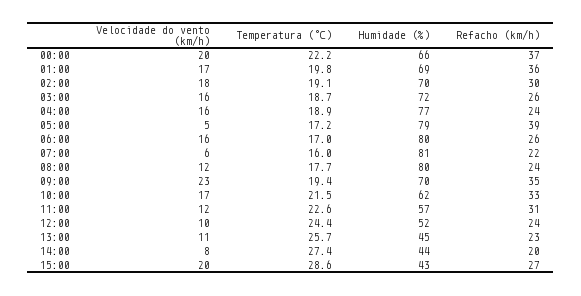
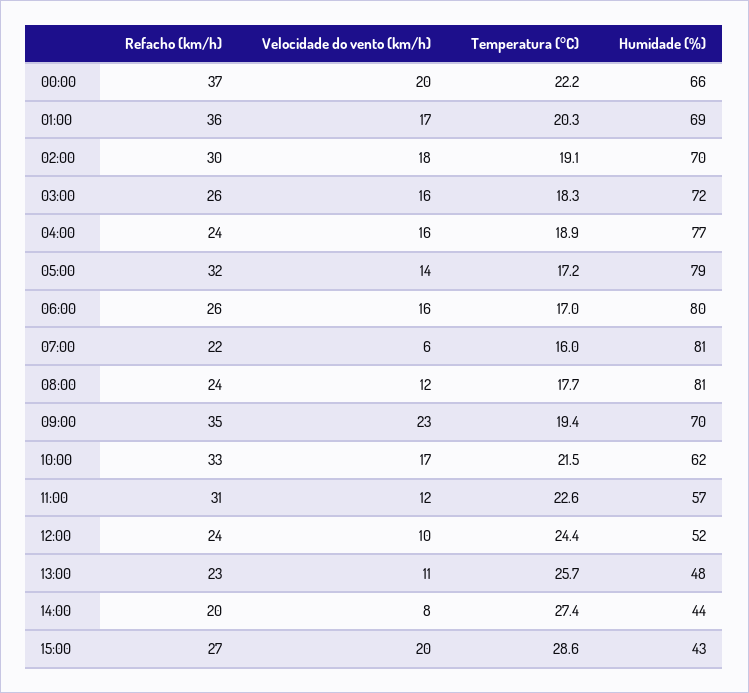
Temperatura (°C), 01:00: 19.8 -> 20.3
Temperatura (°C), 03:00: 18.7 -> 18.3
Velocidade do vento (km/h), 05:00: 5 -> 14
Refacho (km/h), 05:00: 39 -> 32
Humidade (%), 08:00: 80 -> 81
Humidade (%), 13:00: 45 -> 48

